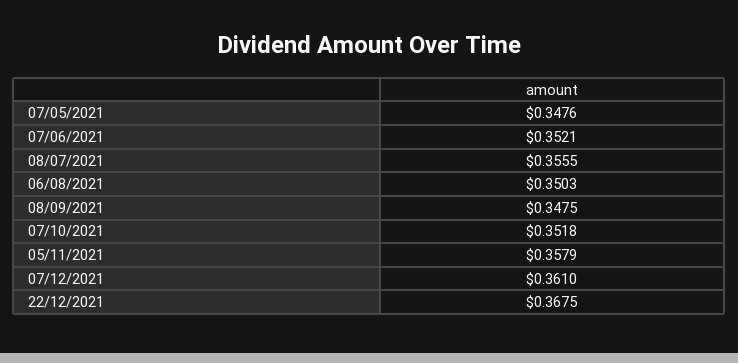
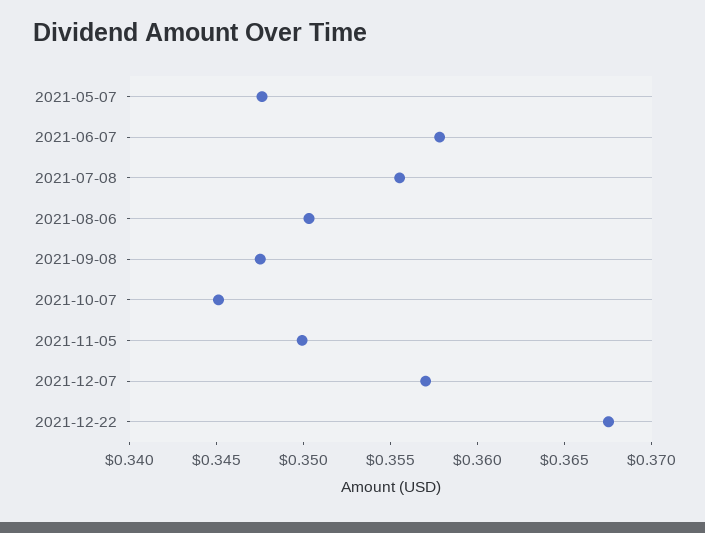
07/06/2021: 0.3521 -> 0.358
07/10/2021: 0.3518 -> 0.345
05/11/2021: 0.3579 -> 0.35
07/12/2021: 0.361 -> 0.357

